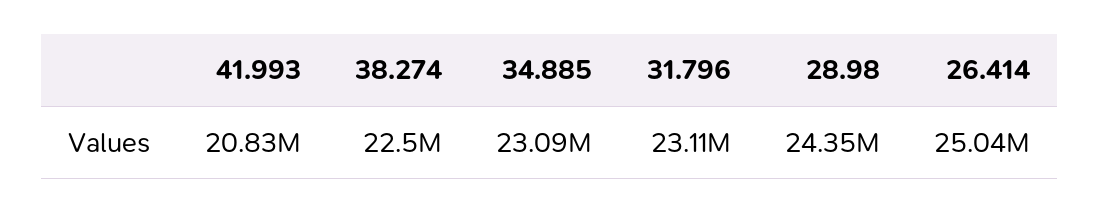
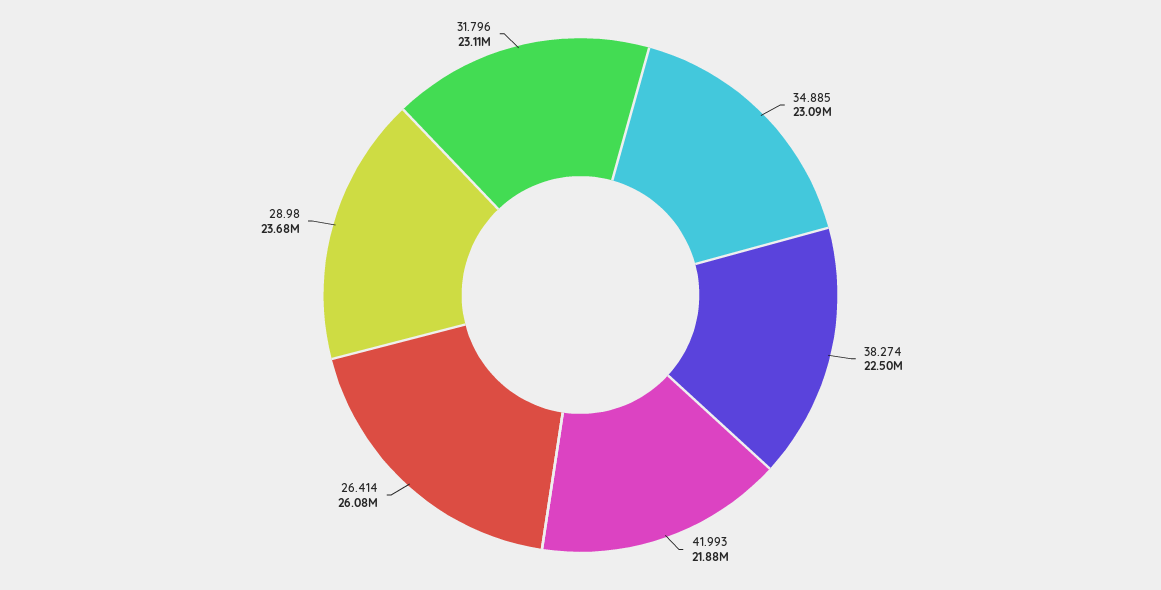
41.993: 20830000 -> 21880000
28.98: 24350000 -> 23680000
26.414: 25040000 -> 26080000

